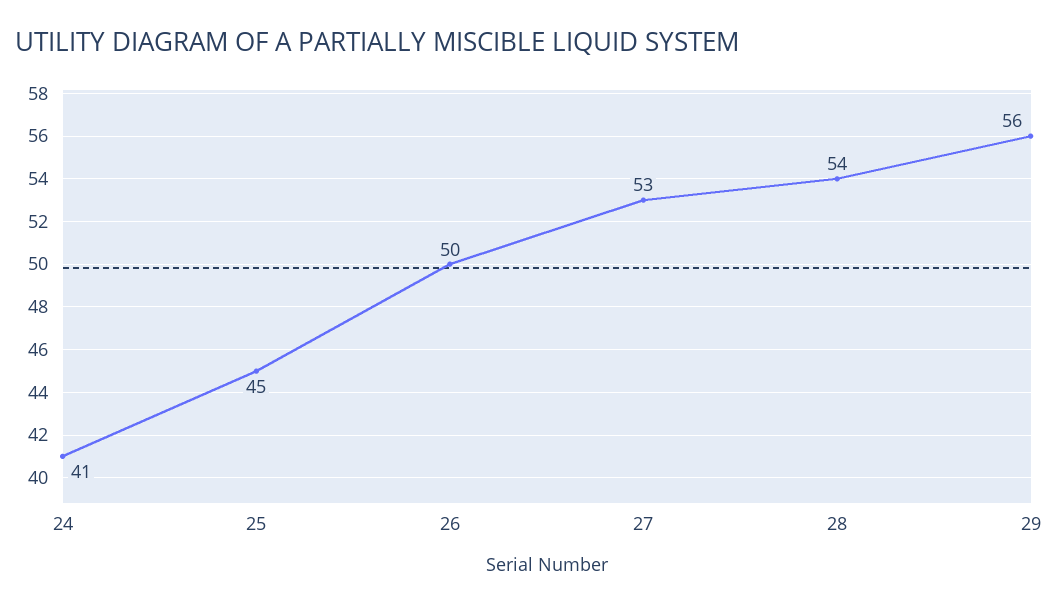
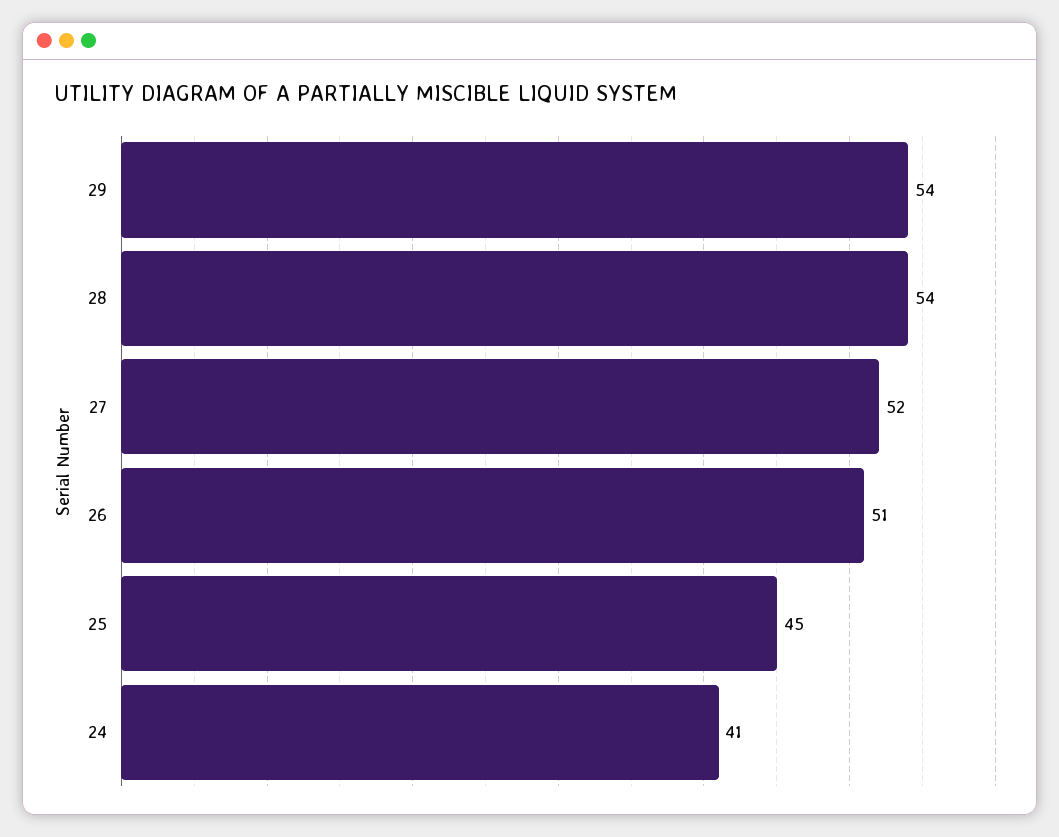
26: 50 -> 51
27: 53 -> 52
29: 56 -> 54

